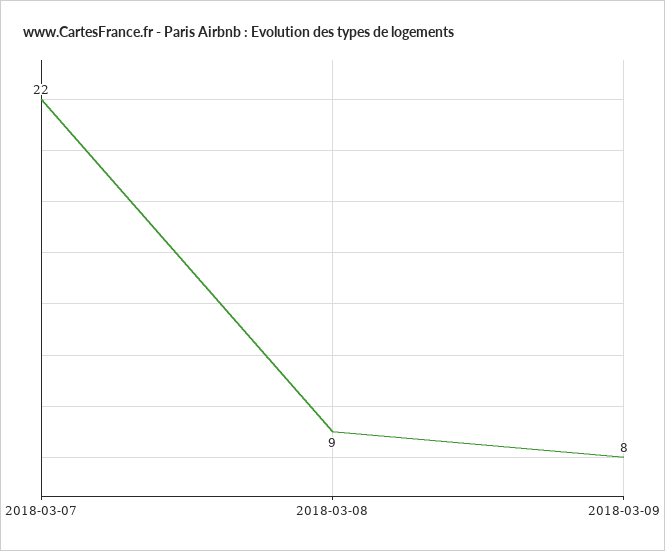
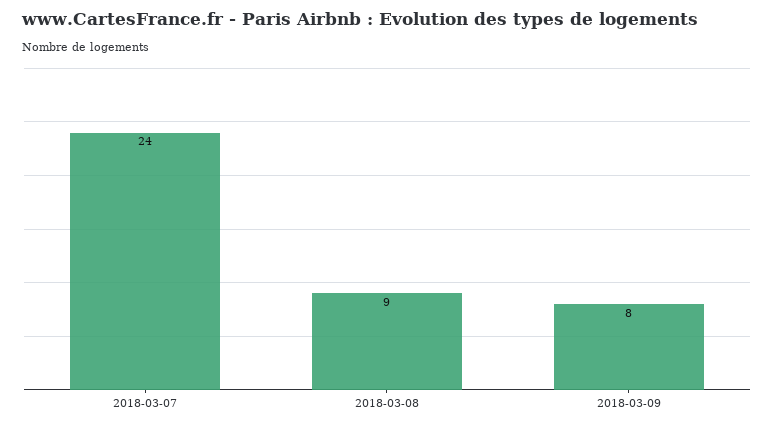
2018-03-07: 22 -> 24

